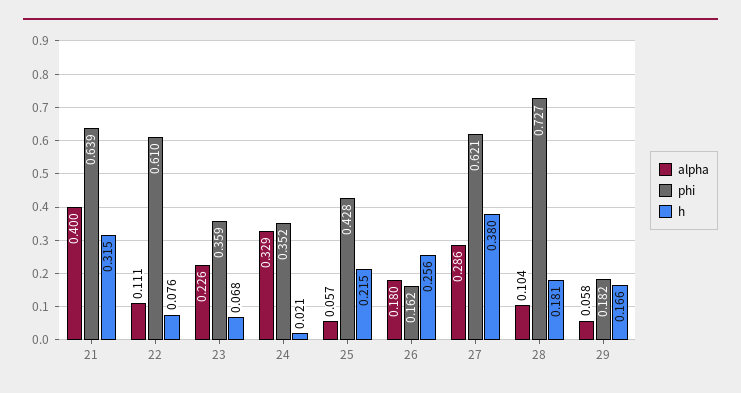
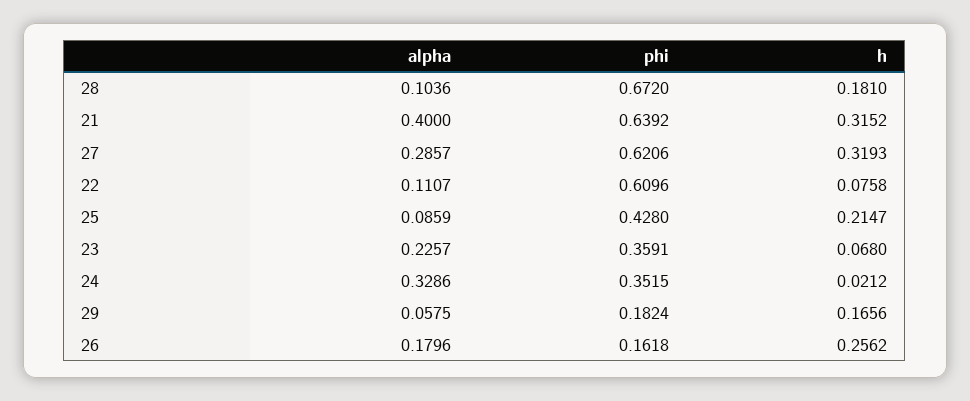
alpha, 25: 0.057 -> 0.0859
h, 27: 0.38 -> 0.3193
phi, 28: 0.727 -> 0.672

